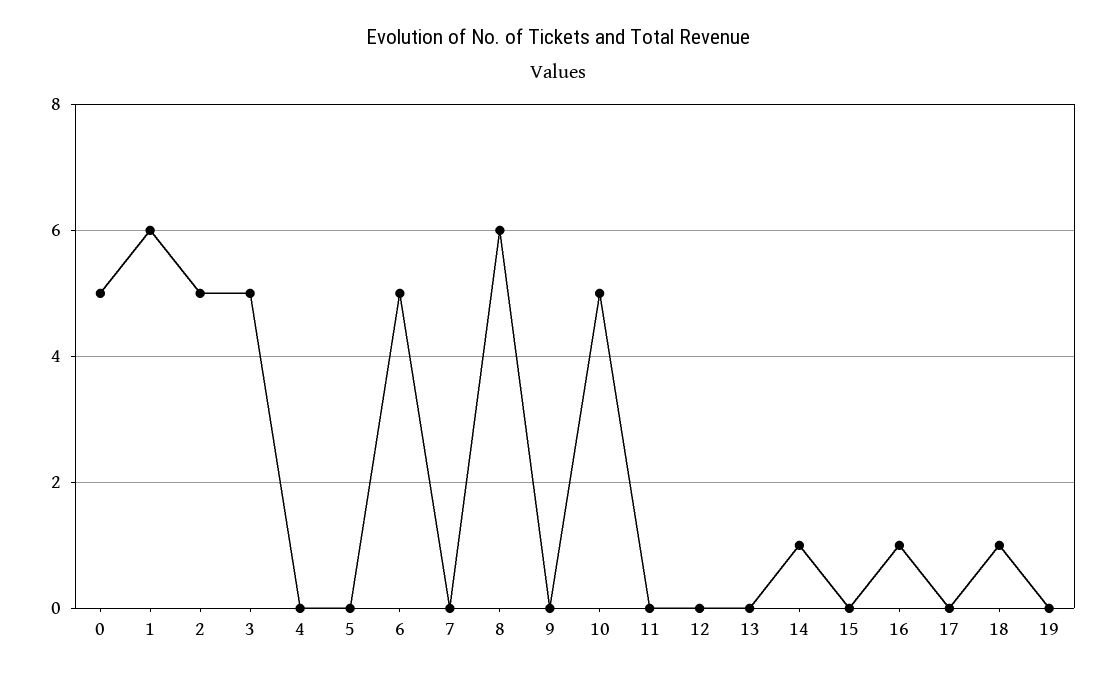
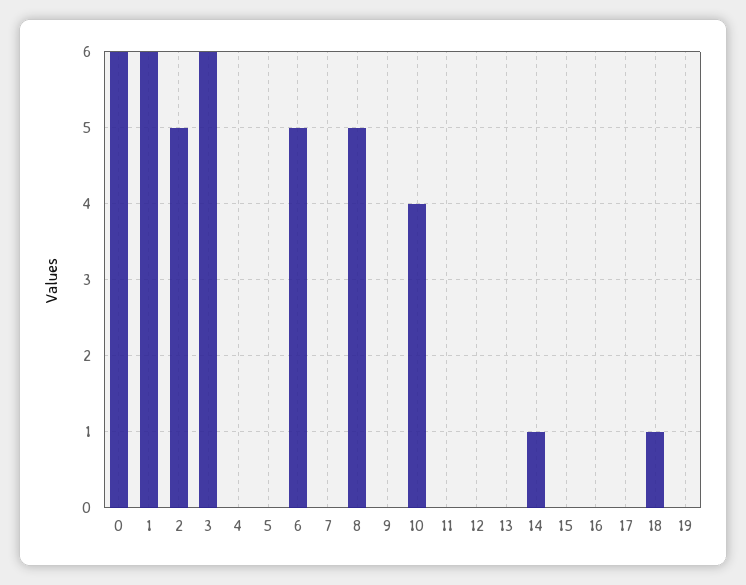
0: 5 -> 6
3: 5 -> 6
8: 6 -> 5
10: 5 -> 4
16: 1 -> 0

